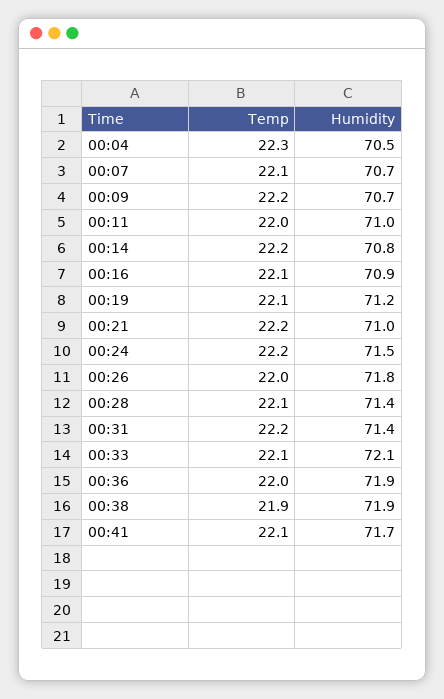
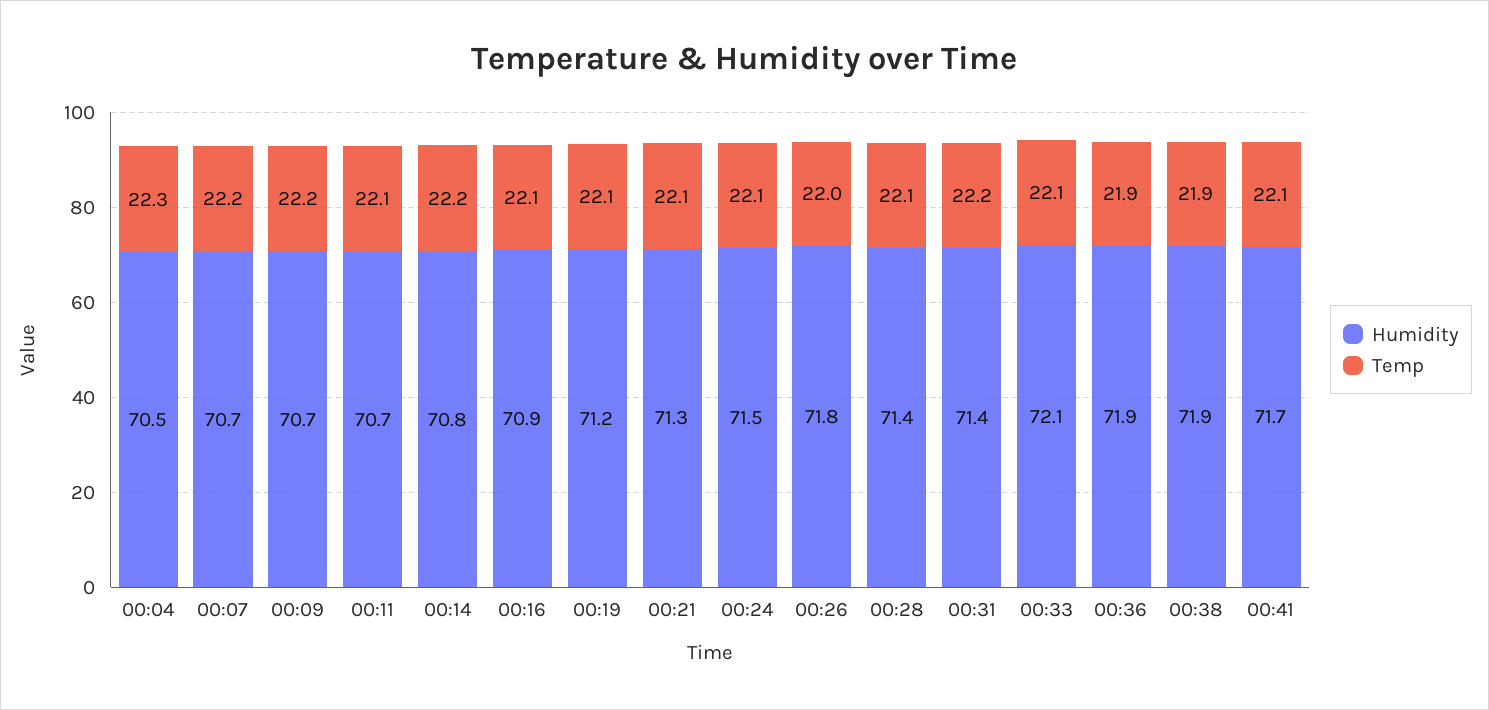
Temp, 00:07: 22.1 -> 22.2
Temp, 00:11: 22 -> 22.1
Humidity, 00:11: 71 -> 70.7
Temp, 00:21: 22.2 -> 22.1
Humidity, 00:21: 71 -> 71.3
Temp, 00:24: 22.2 -> 22.1
Temp, 00:36: 22 -> 21.9

